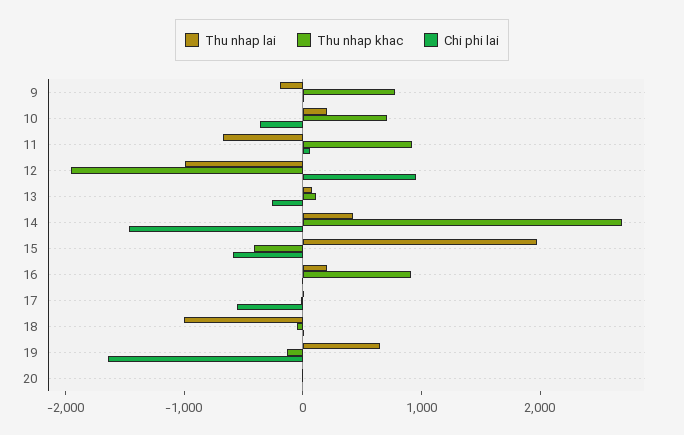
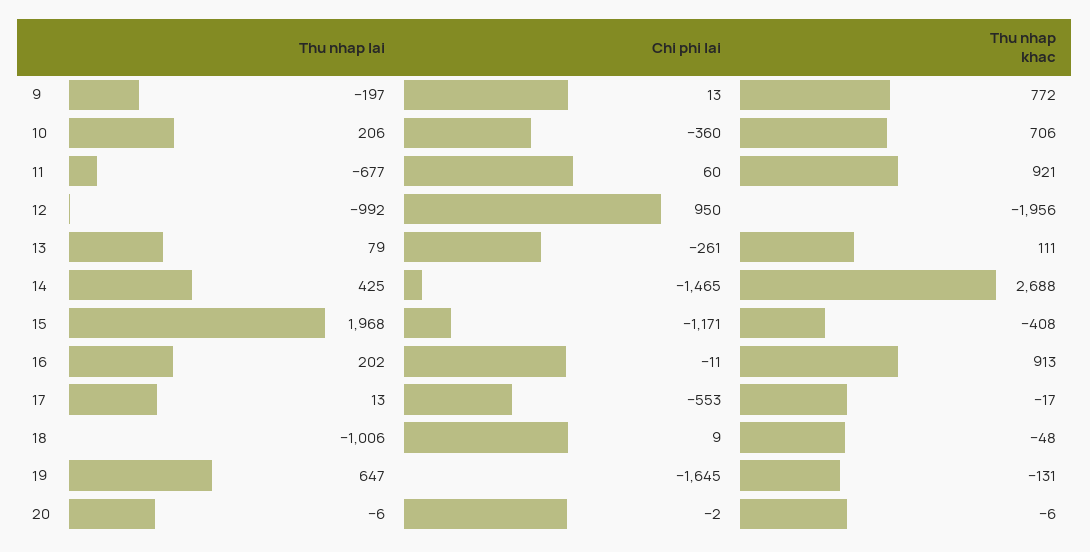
Chi phi lai, 15: -600 -> -1171

